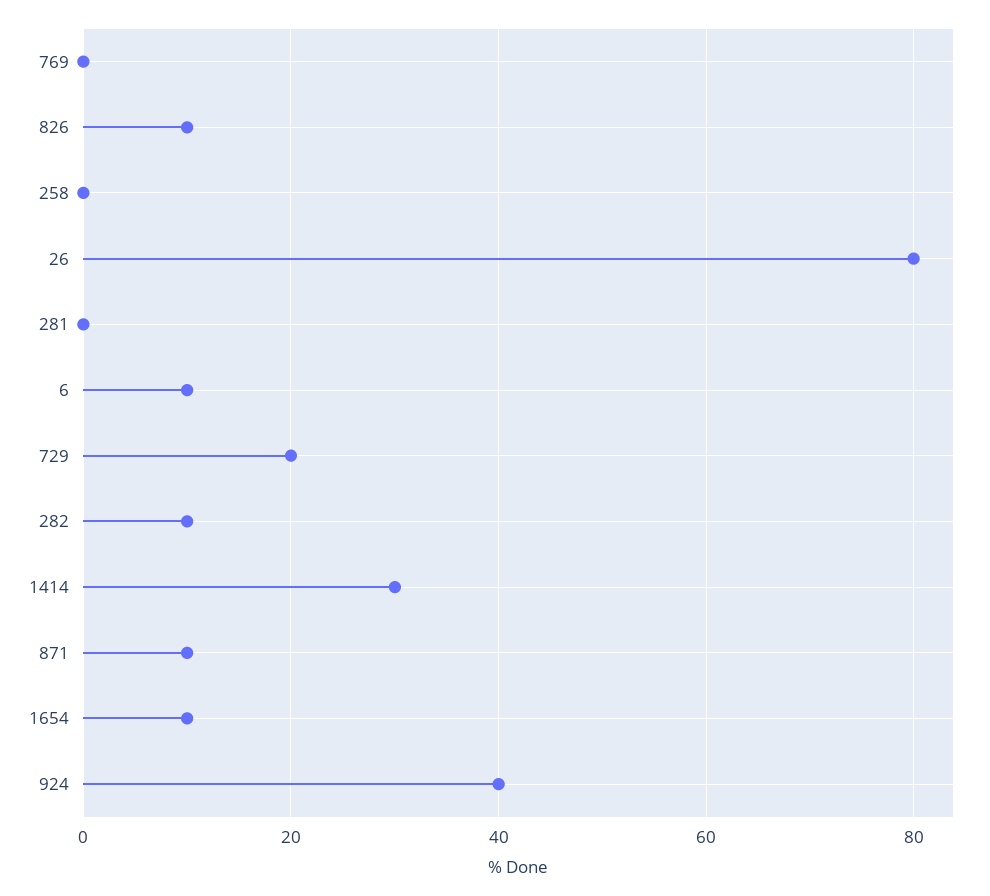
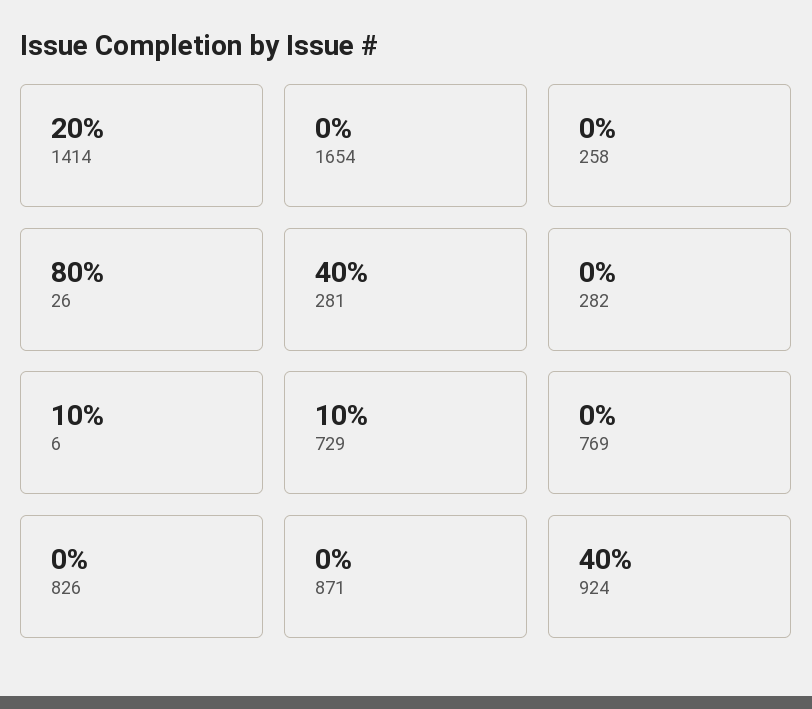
826: 10 -> 0
281: 0 -> 40
729: 20 -> 10
282: 10 -> 0
1414: 30 -> 20
871: 10 -> 0
1654: 10 -> 0

